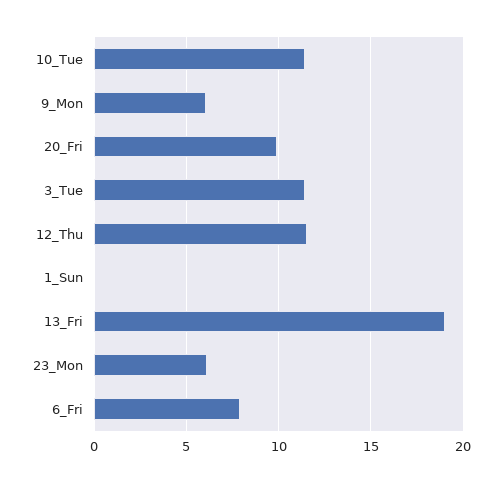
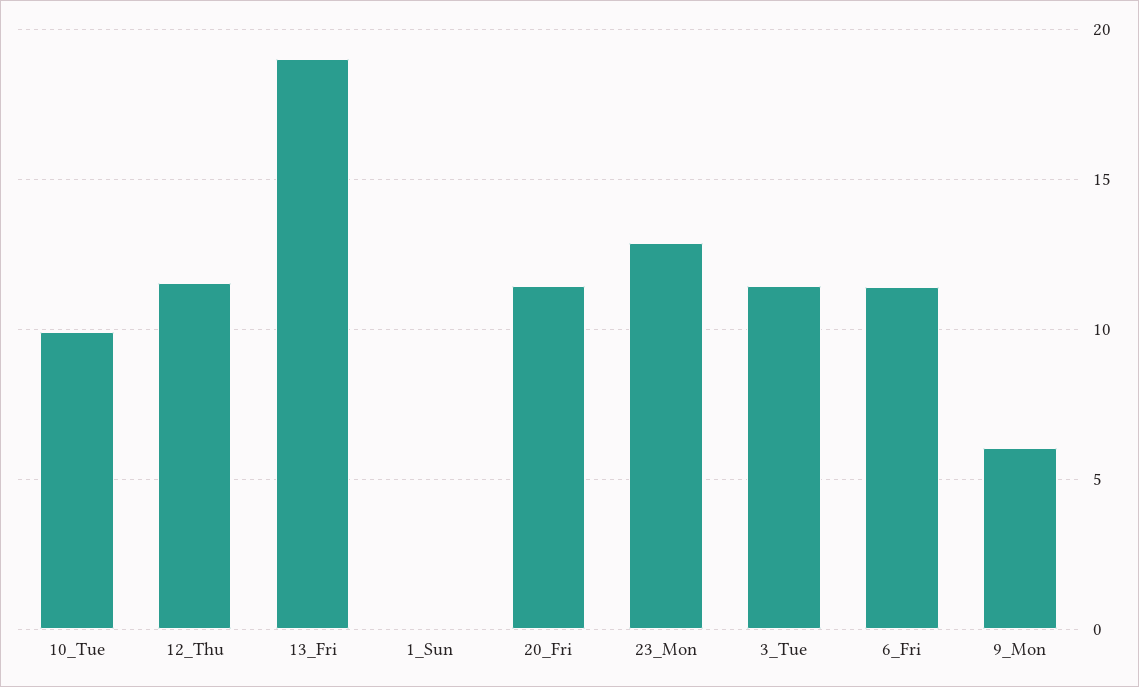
10_Tue: 11.5 -> 10
20_Fri: 10 -> 11.5
23_Mon: 6 -> 13
6_Fri: 8 -> 11.5

